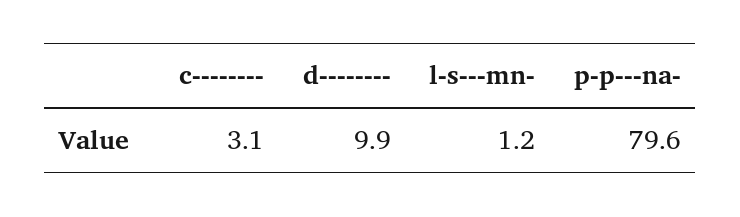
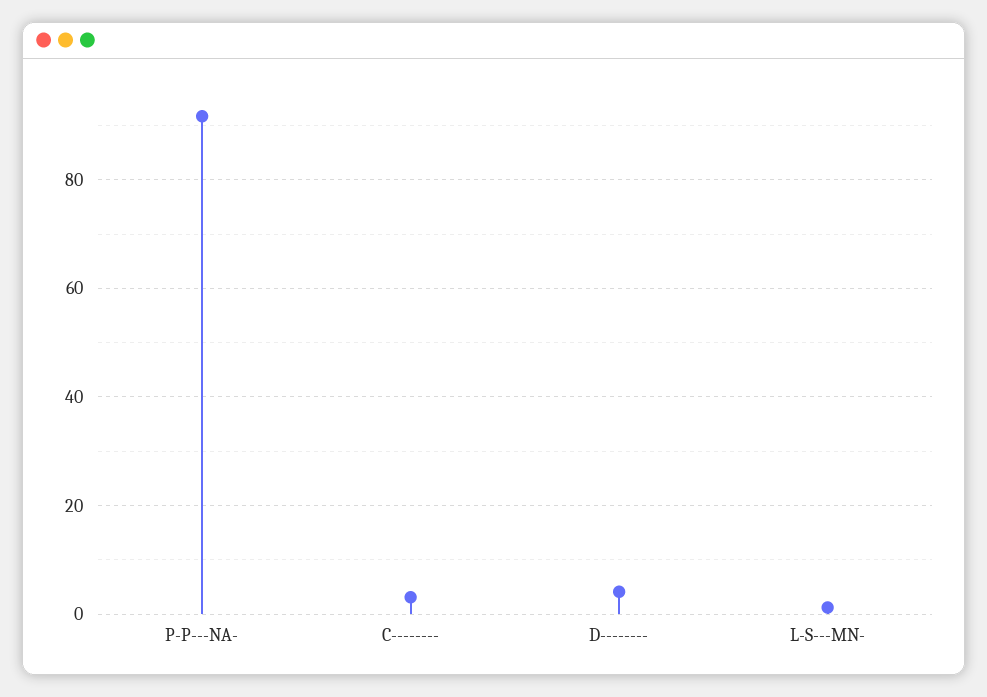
d--------: 9.9 -> 4
p-p---na-: 79.6 -> 92

